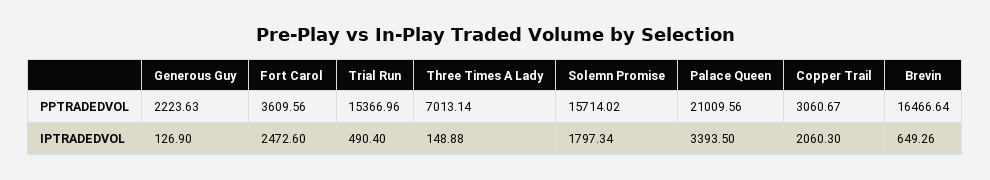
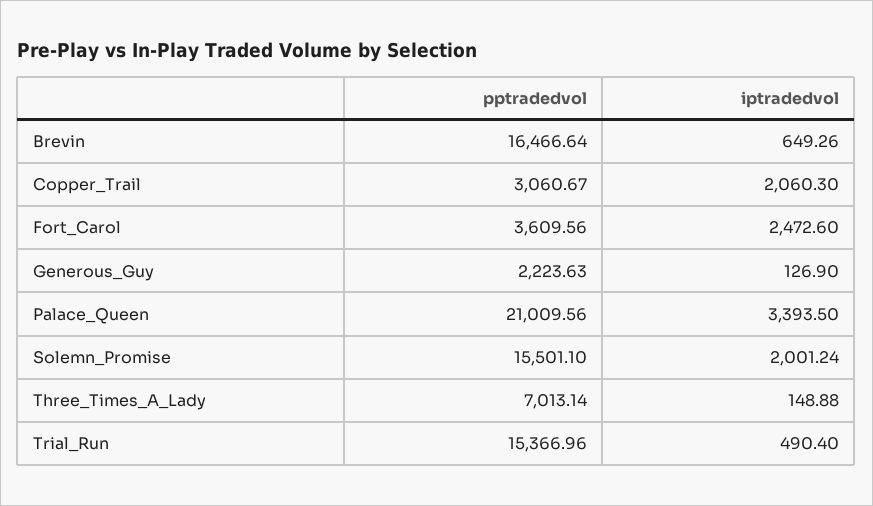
Solemn Promise, PPTRADEDVOL: 15714.02 -> 15501.1
Solemn Promise, IPTRADEDVOL: 1797.34 -> 2001.24

